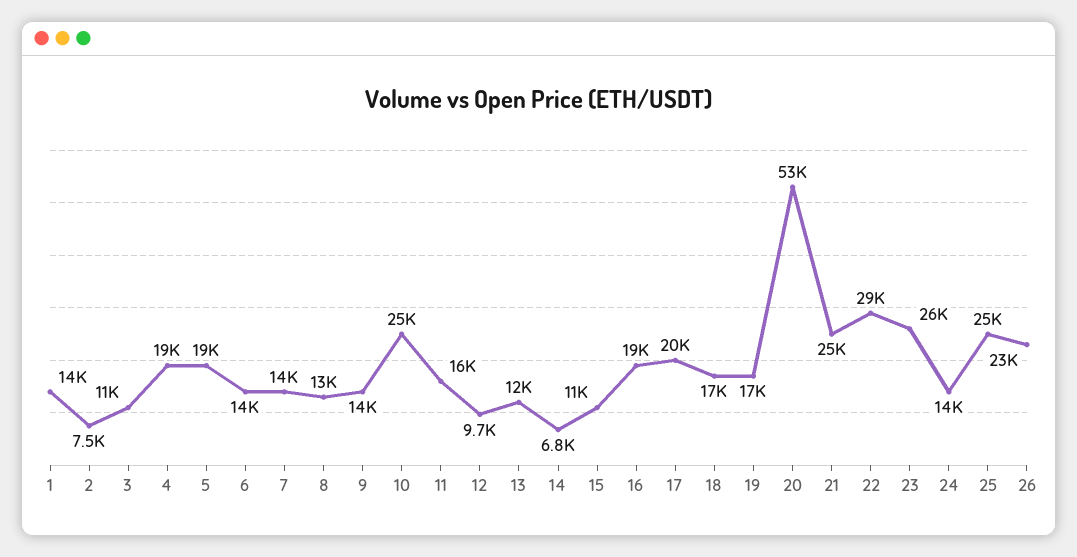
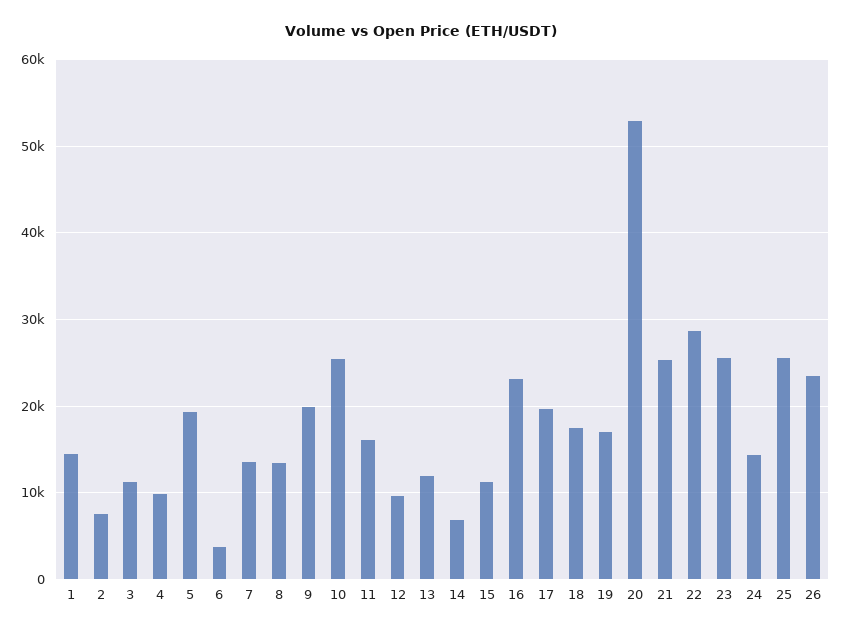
4: 19000 -> 10000
6: 14000 -> 4000
9: 14000 -> 20000
16: 19000 -> 23000

